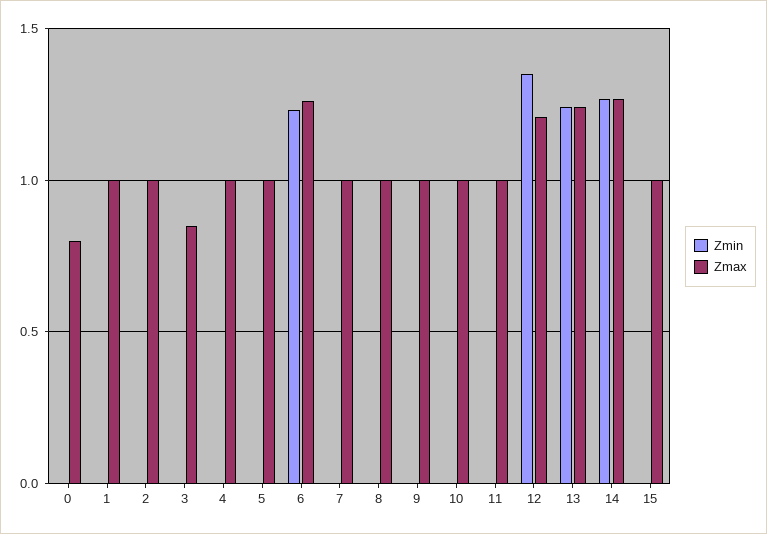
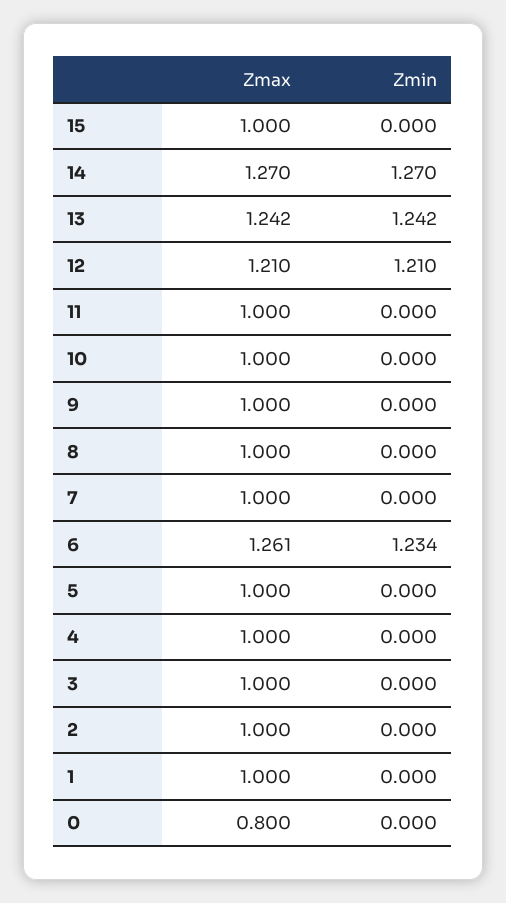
Zmax, 3: 0.85 -> 1
Zmin, 12: 1.35 -> 1.21

